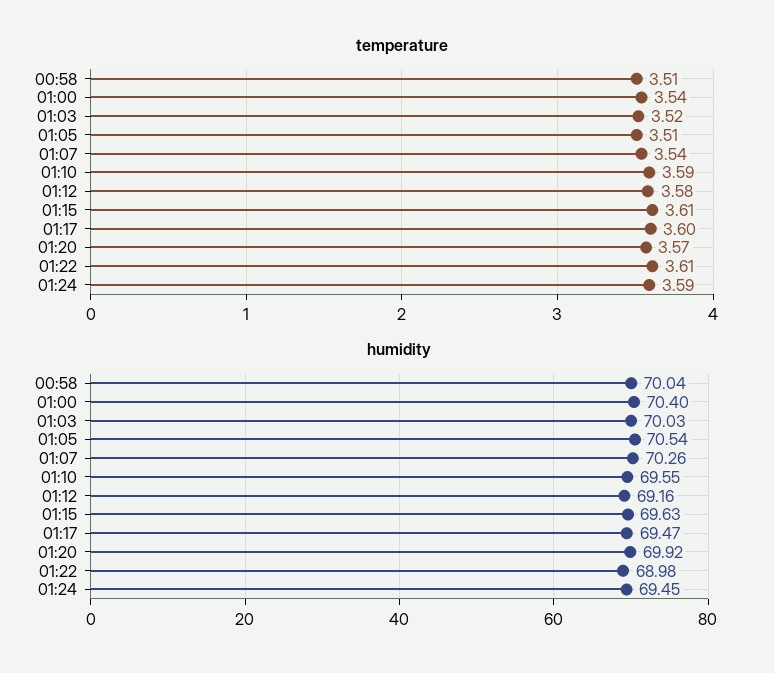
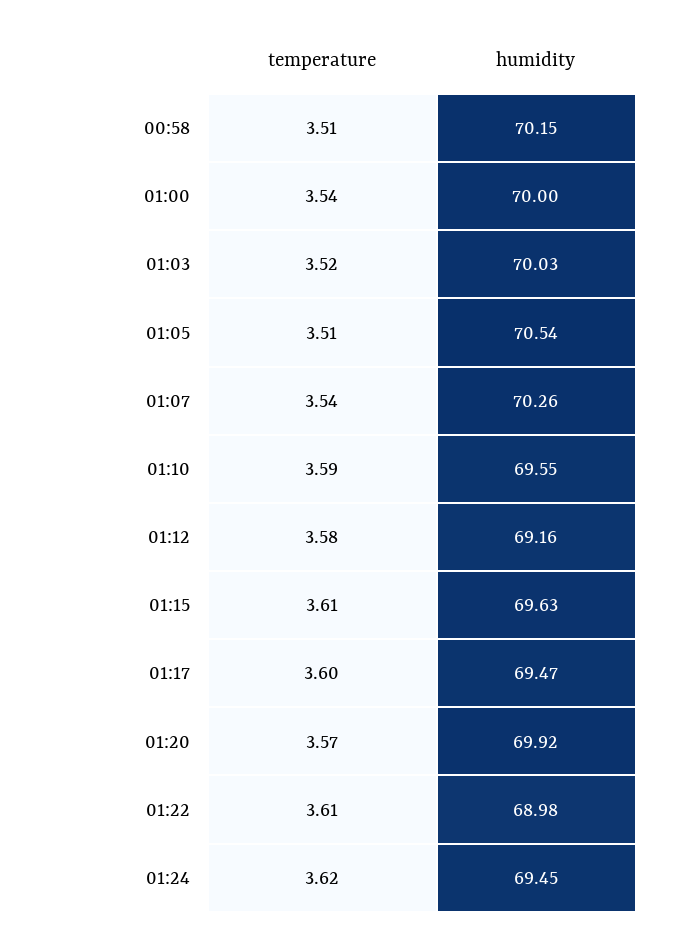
temperature, 01:24: 3.59 -> 3.62
humidity, 00:58: 70.04 -> 70.15
humidity, 01:00: 70.4 -> 70

